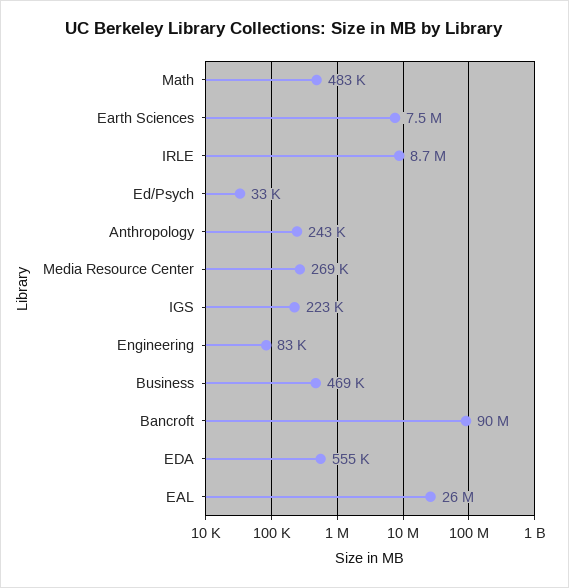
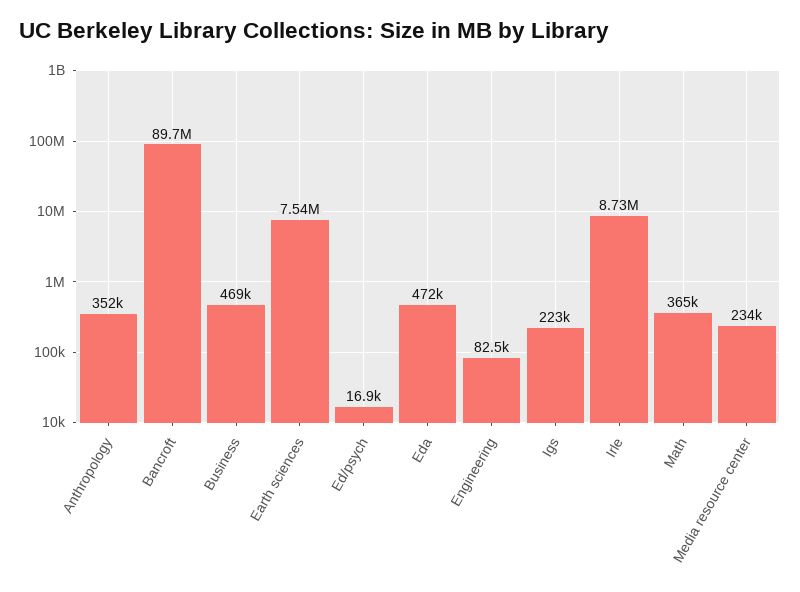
Math: 483000 -> 365000
Ed/Psych: 33000 -> 16900
Anthropology: 243000 -> 352000
Media Resource Center: 269000 -> 234000
EDA: 555000 -> 472000
EAL: 26000000 -> none

